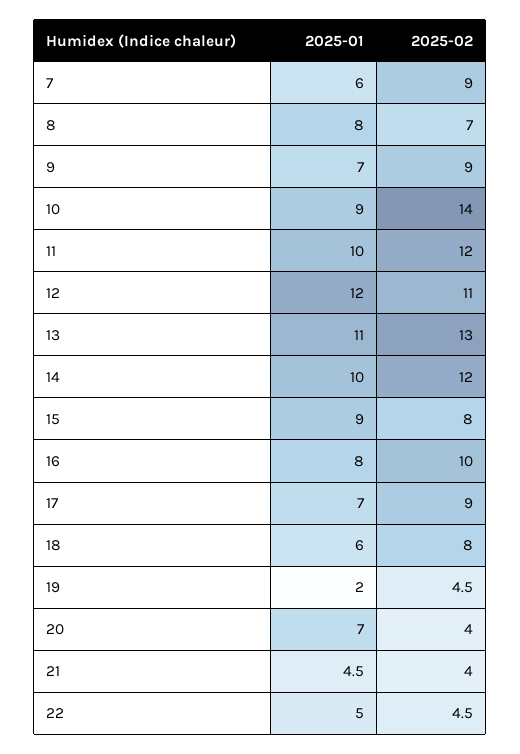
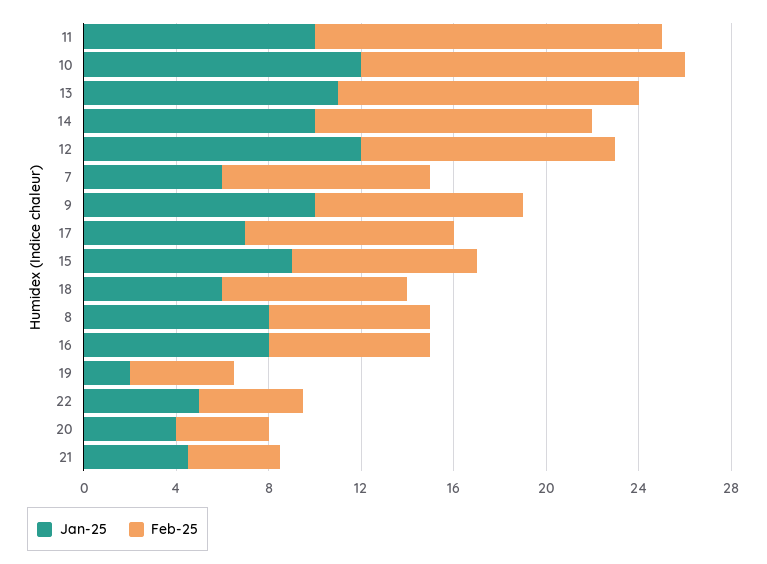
2025-01, 9: 7 -> 10
2025-01, 10: 9 -> 12
2025-02, 11: 12 -> 15
2025-02, 16: 10 -> 7
2025-01, 20: 7 -> 4

